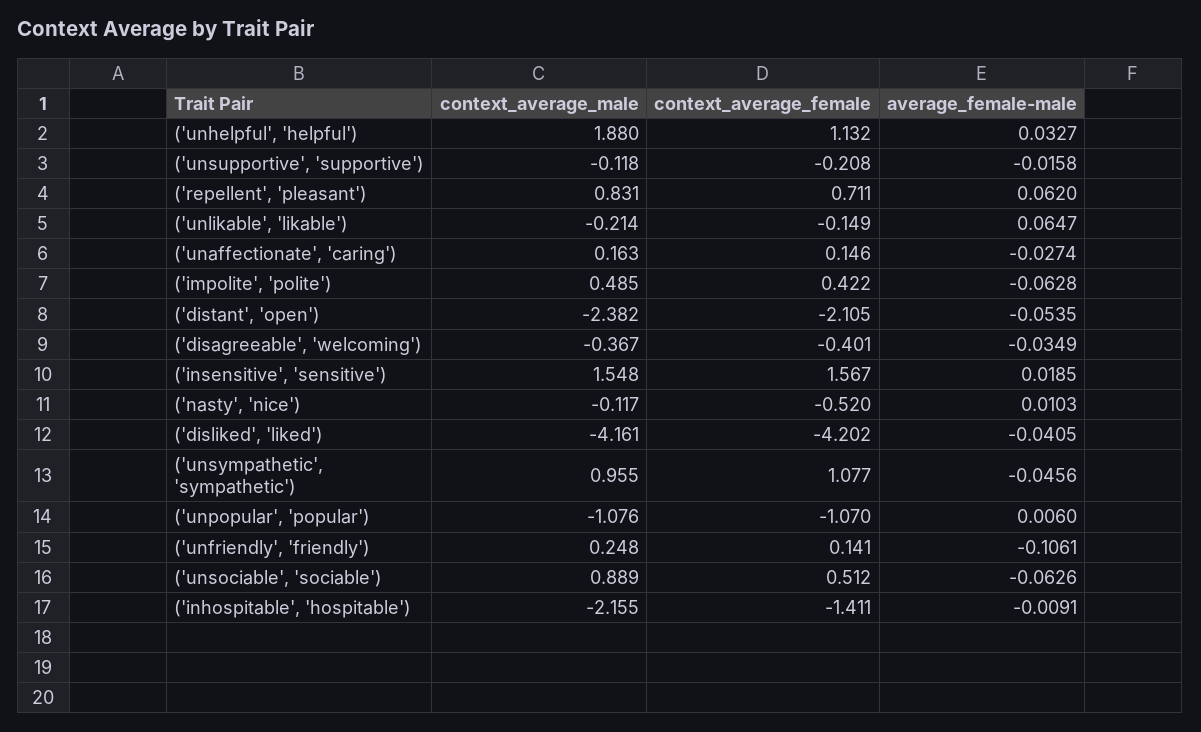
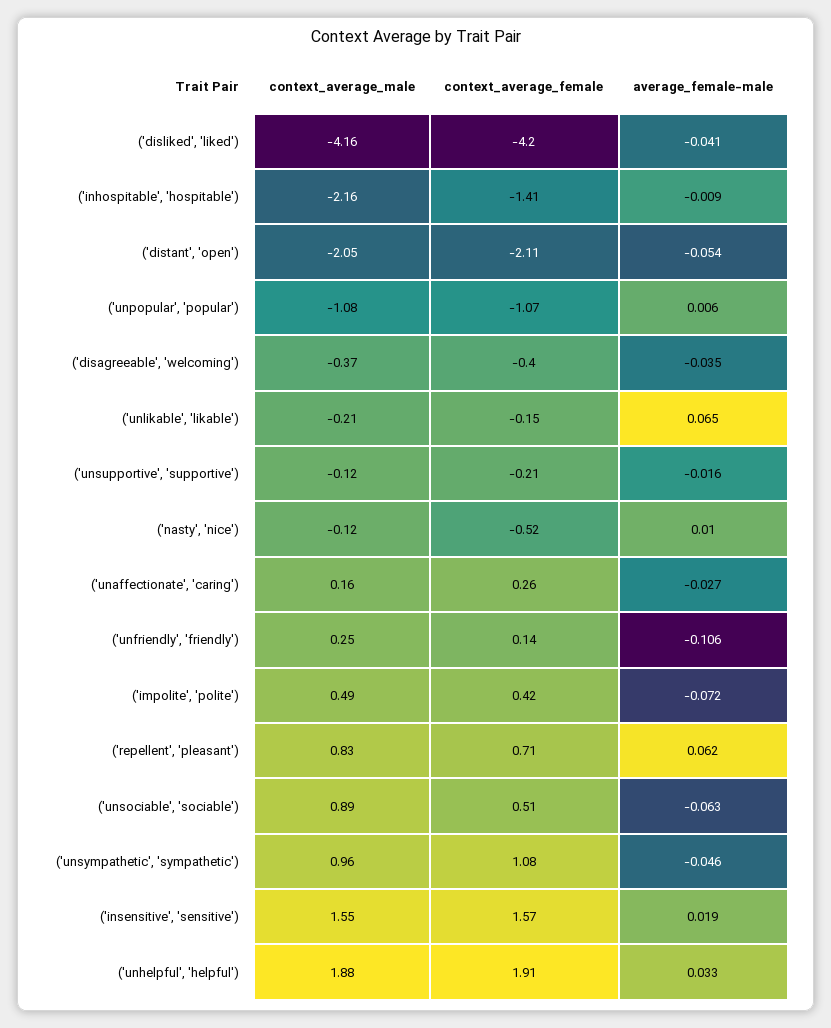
context_average_female, ('unhelpful', 'helpful'): 1.132 -> 1.91
context_average_female, ('unaffectionate', 'caring'): 0.146 -> 0.26
average_female-male, ('impolite', 'polite'): -0.0628 -> -0.072
context_average_male, ('distant', 'open'): -2.382 -> -2.05

